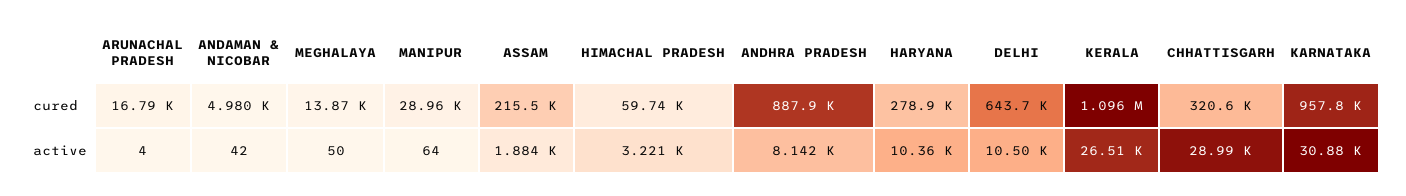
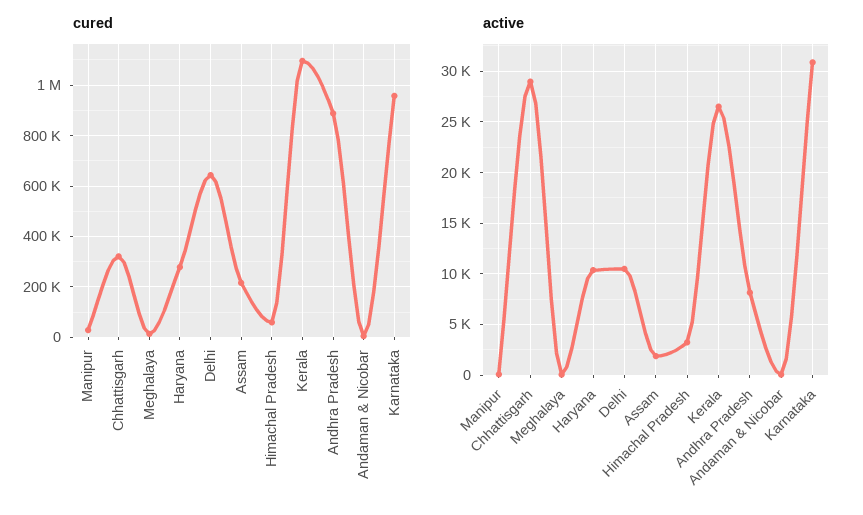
cured, ARUNACHAL PRADESH: 16790 -> none
active, ARUNACHAL PRADESH: 4 -> none

